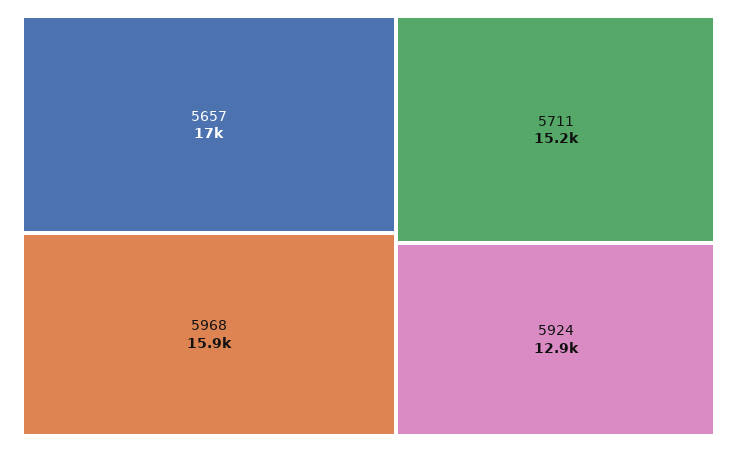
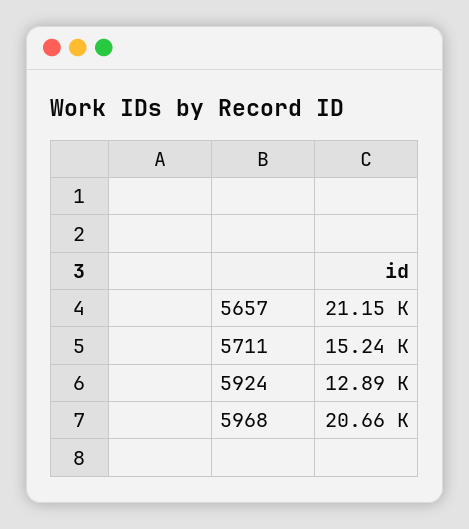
5657: 17000 -> 21150
5968: 15900 -> 20660

